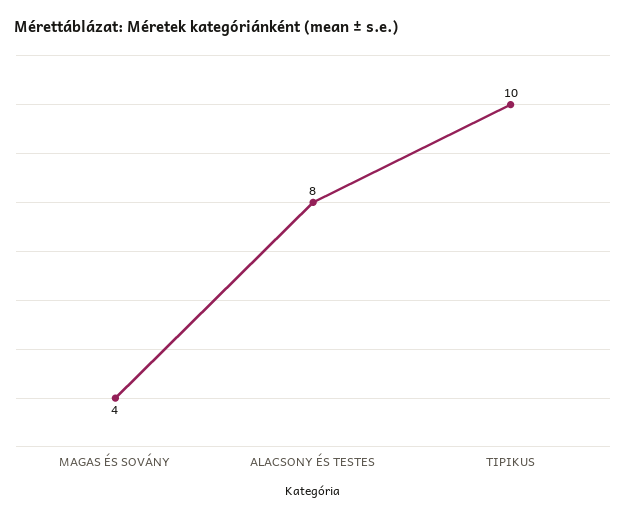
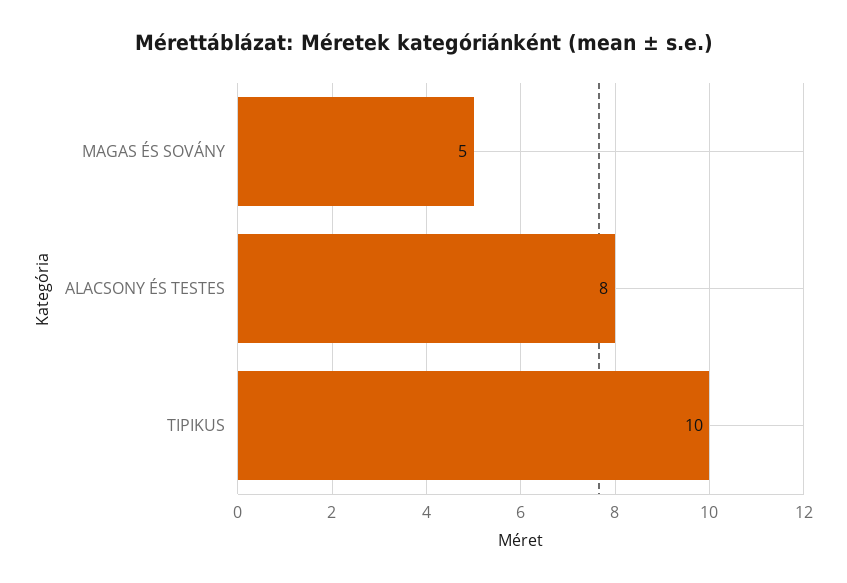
MAGAS ÉS SOVÁNY: 4 -> 5

